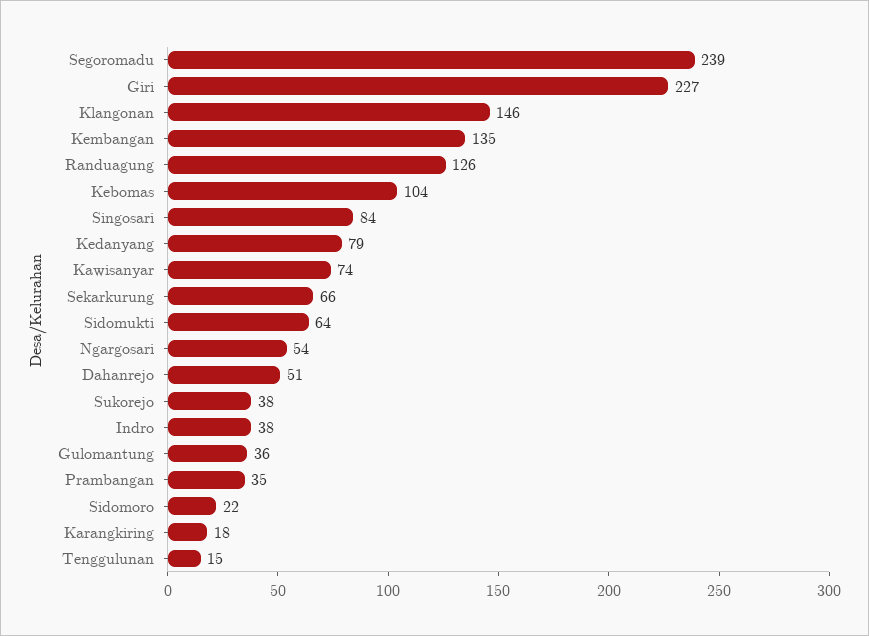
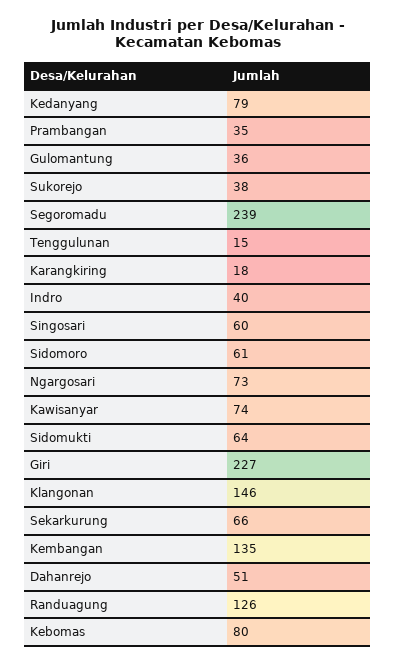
Kebomas: 104 -> 80
Singosari: 84 -> 60
Ngargosari: 54 -> 73
Indro: 38 -> 40
Sidomoro: 22 -> 61

